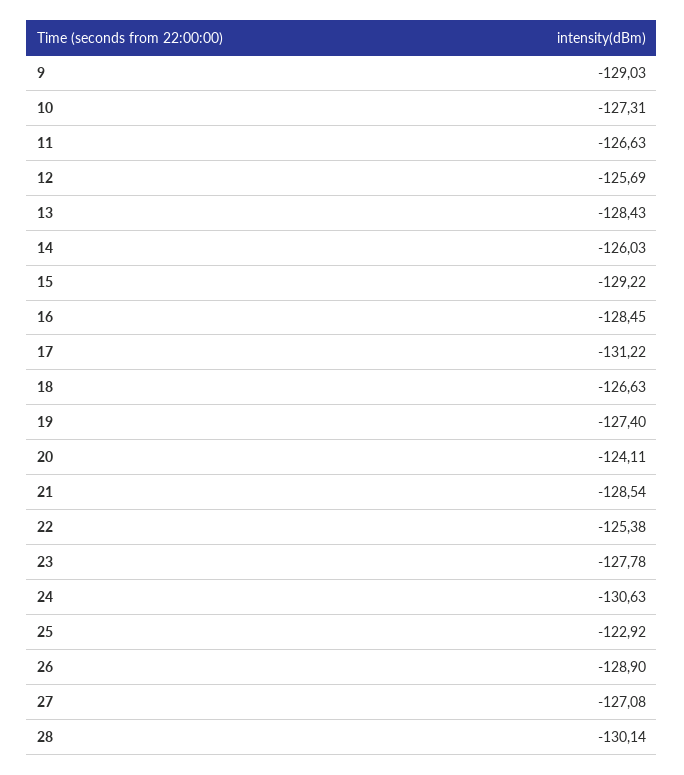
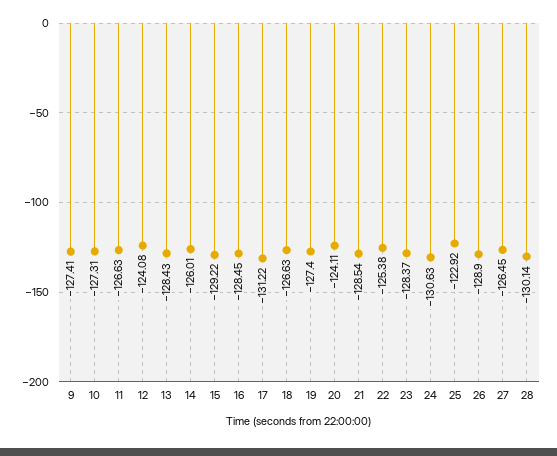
9: -129.03 -> -127.41
12: -125.69 -> -124.08
14: -126.03 -> -126.01
23: -127.78 -> -128.37
27: -127.08 -> -126.45

